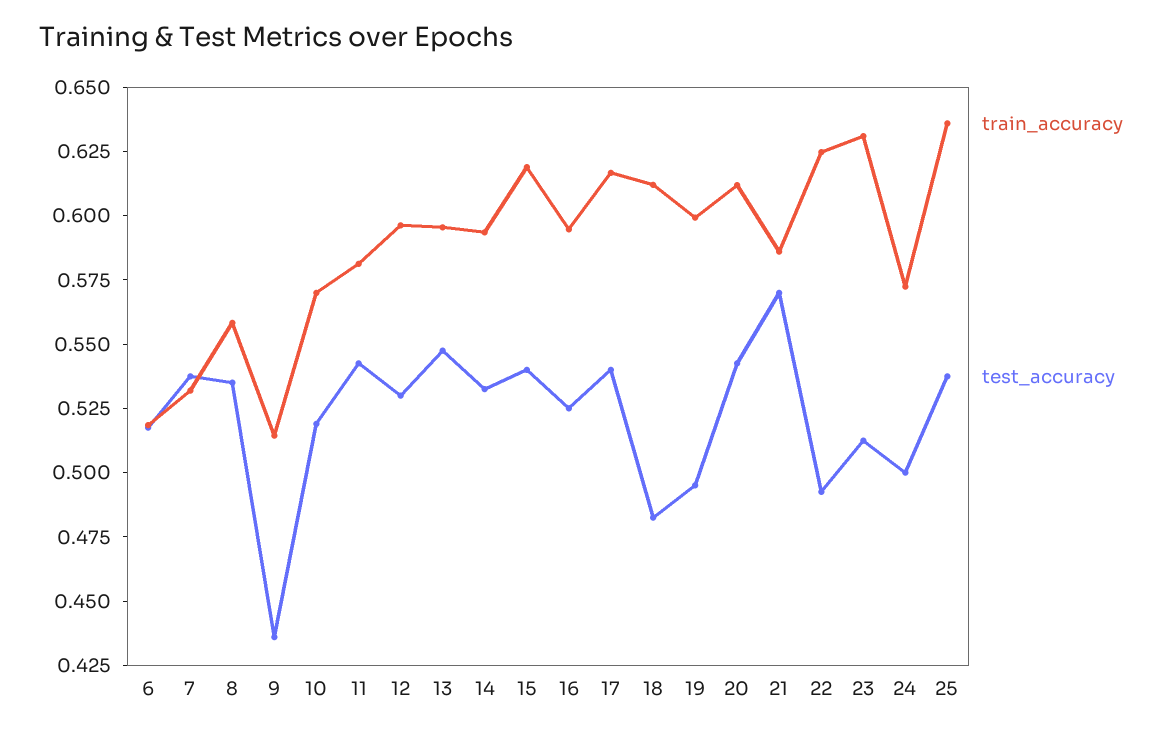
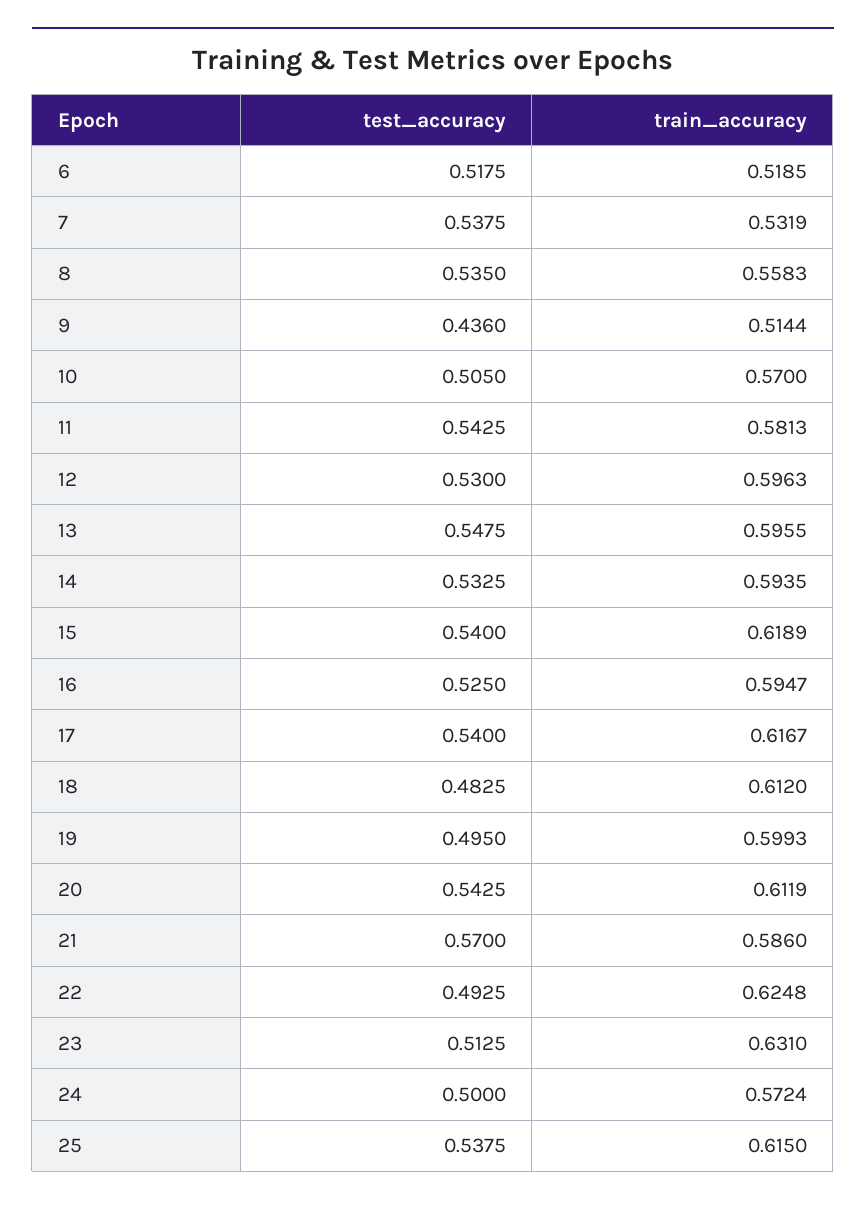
test_accuracy, 10: 0.52 -> 0.505
train_accuracy, 25: 0.635 -> 0.615

